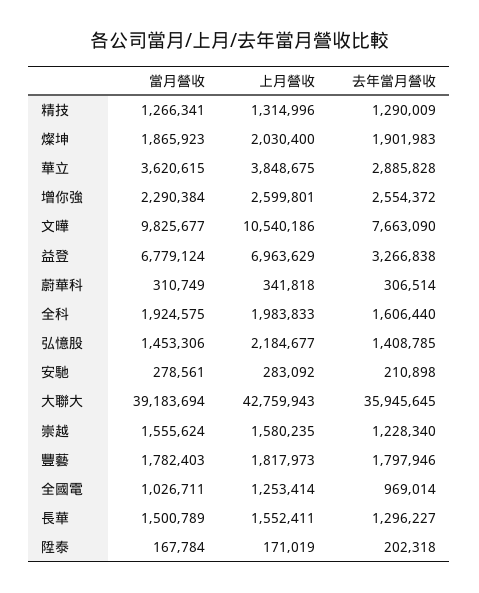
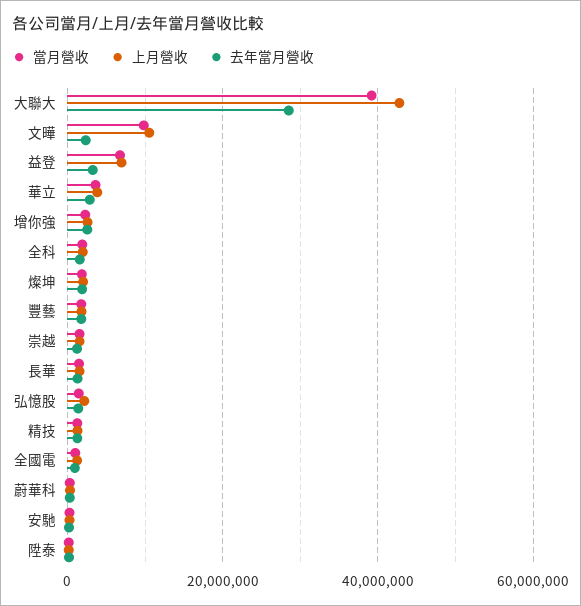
去年當月營收, 文曄: 7663090 -> 2000000
去年當月營收, 大聯大: 35945645 -> 28000000

